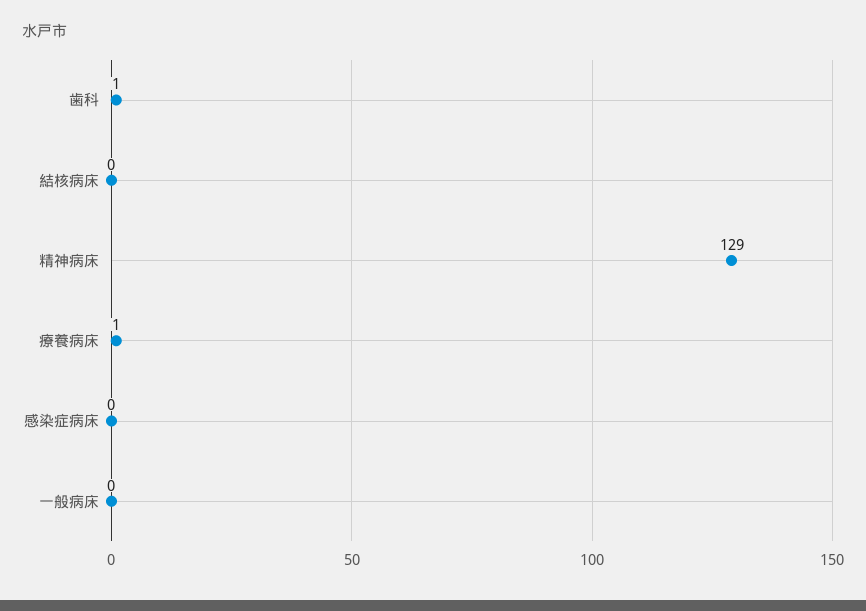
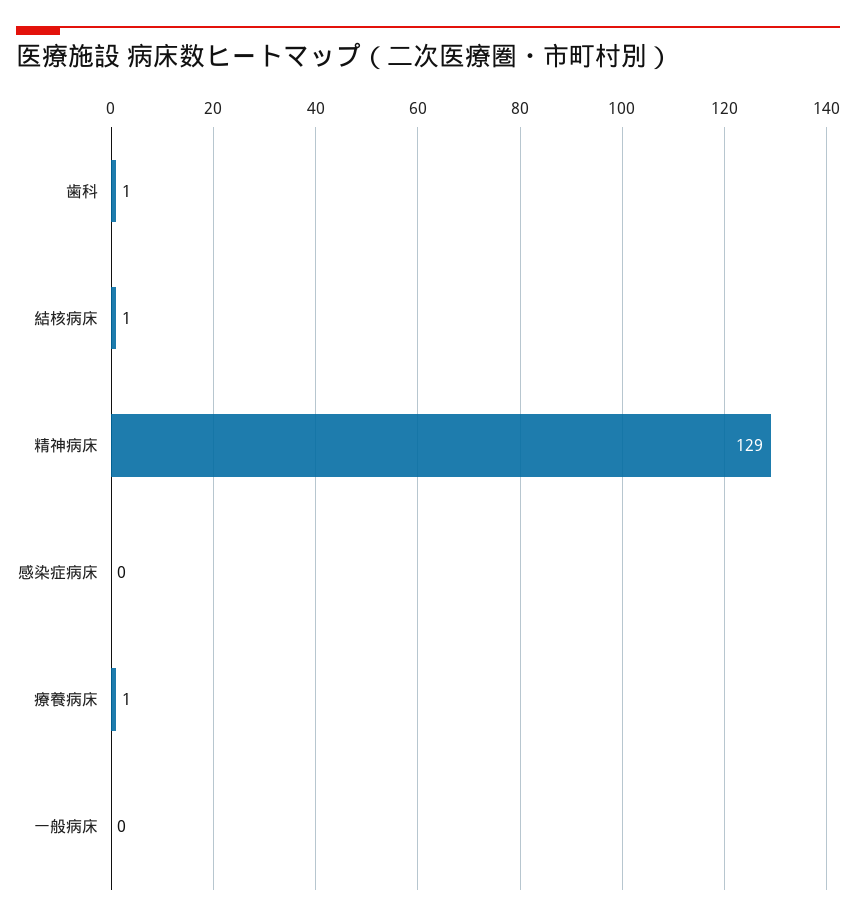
結核病床: 0 -> 1

